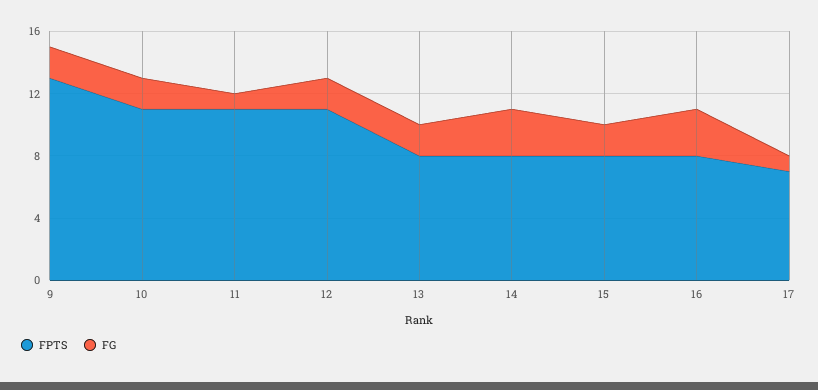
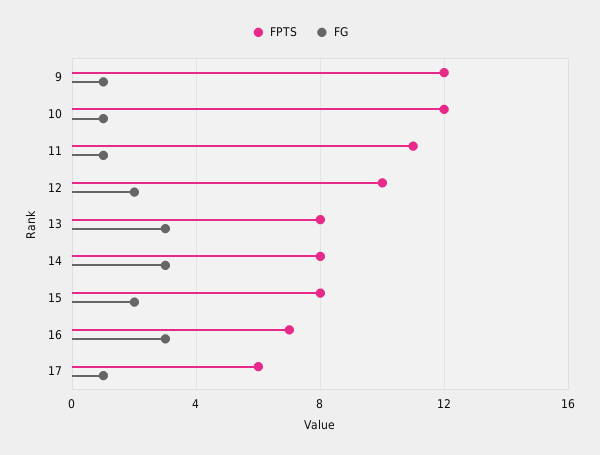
FPTS, 9: 13 -> 12
FG, 9: 2 -> 1
FPTS, 10: 11 -> 12
FG, 10: 2 -> 1
FPTS, 12: 11 -> 10
FG, 13: 2 -> 3
FPTS, 16: 8 -> 7
FPTS, 17: 7 -> 6

